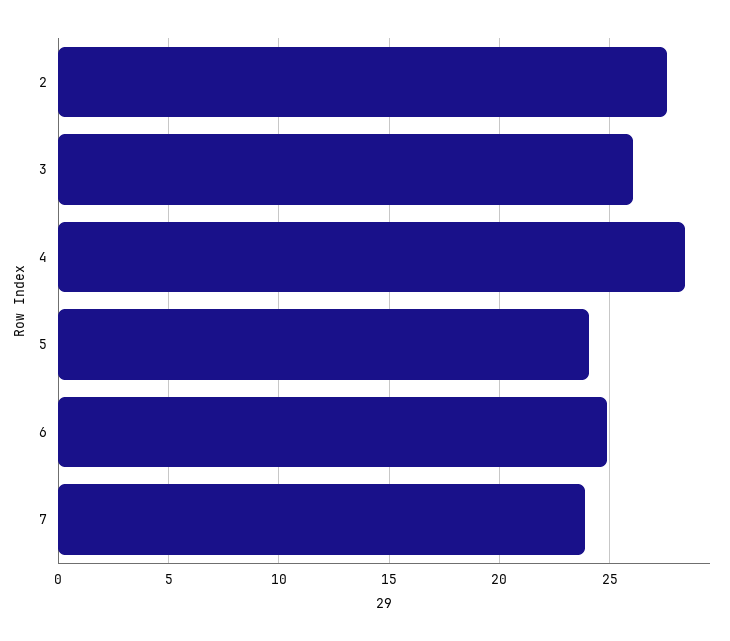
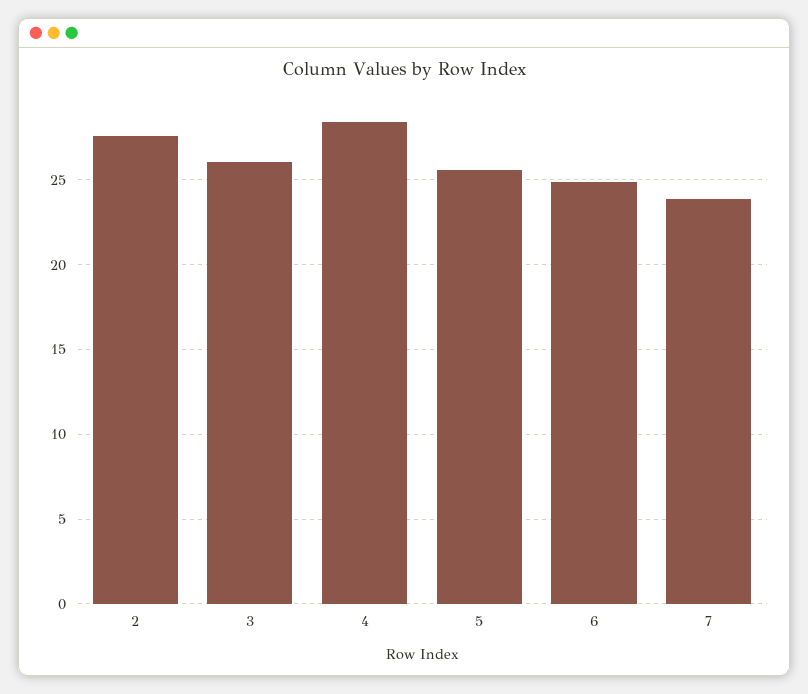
5: 24 -> 25.5

